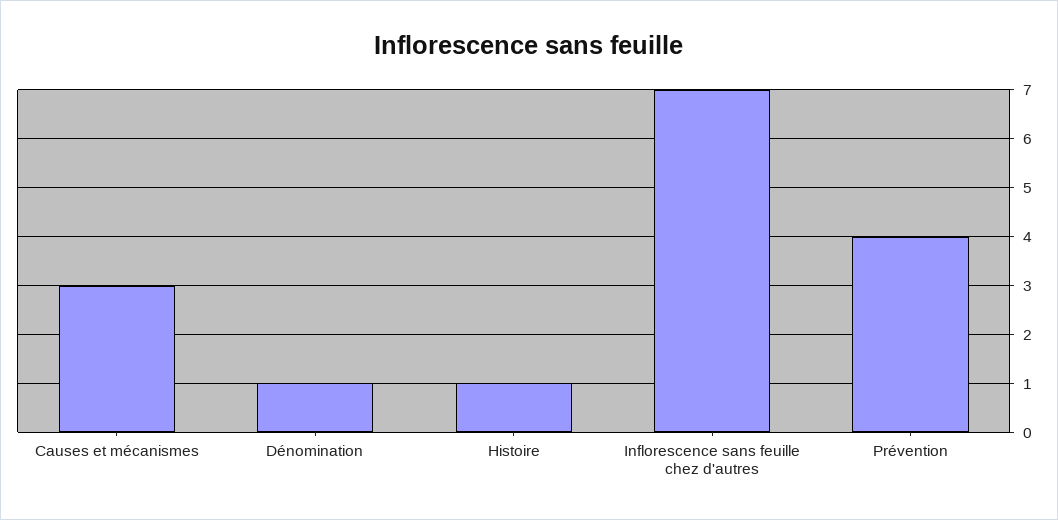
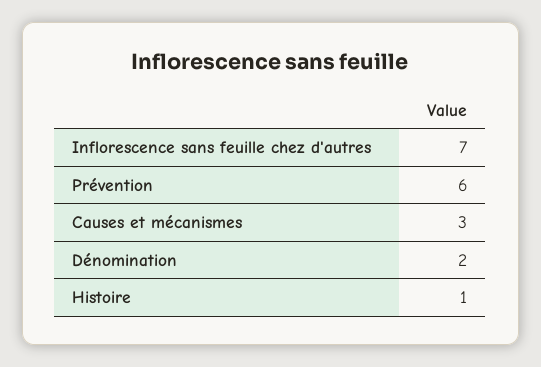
Dénomination: 1 -> 2
Prévention: 4 -> 6

